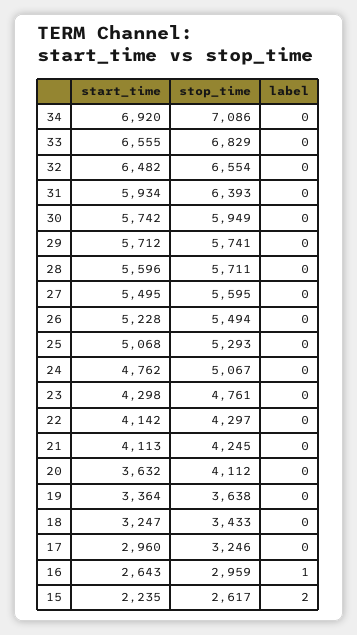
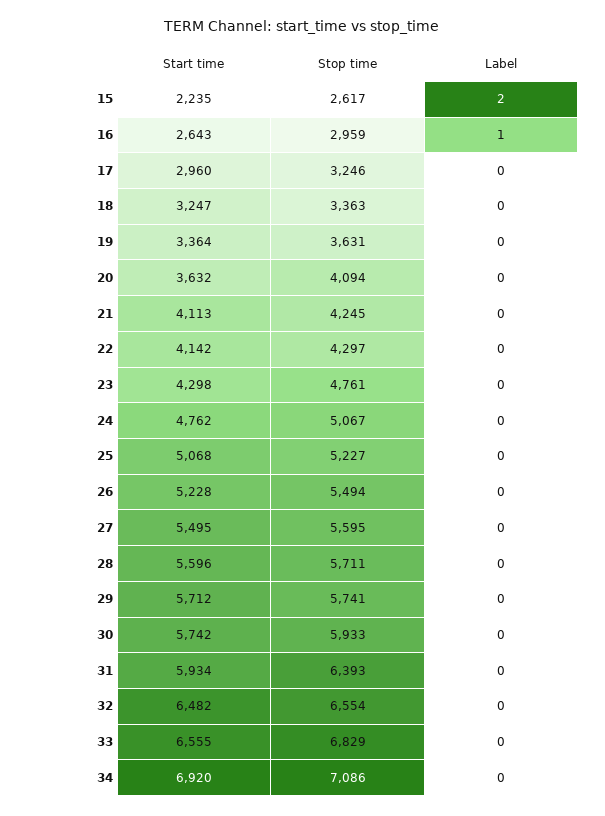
stop_time, 30: 5949 -> 5933
stop_time, 25: 5293 -> 5227
stop_time, 20: 4112 -> 4094
stop_time, 19: 3638 -> 3631
stop_time, 18: 3433 -> 3363

